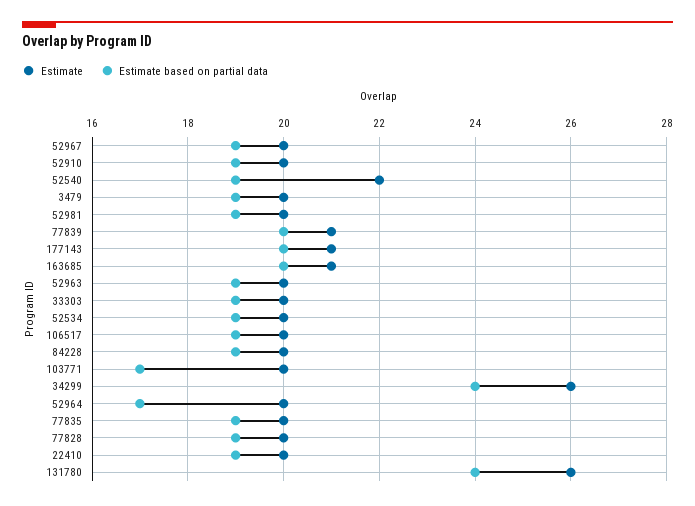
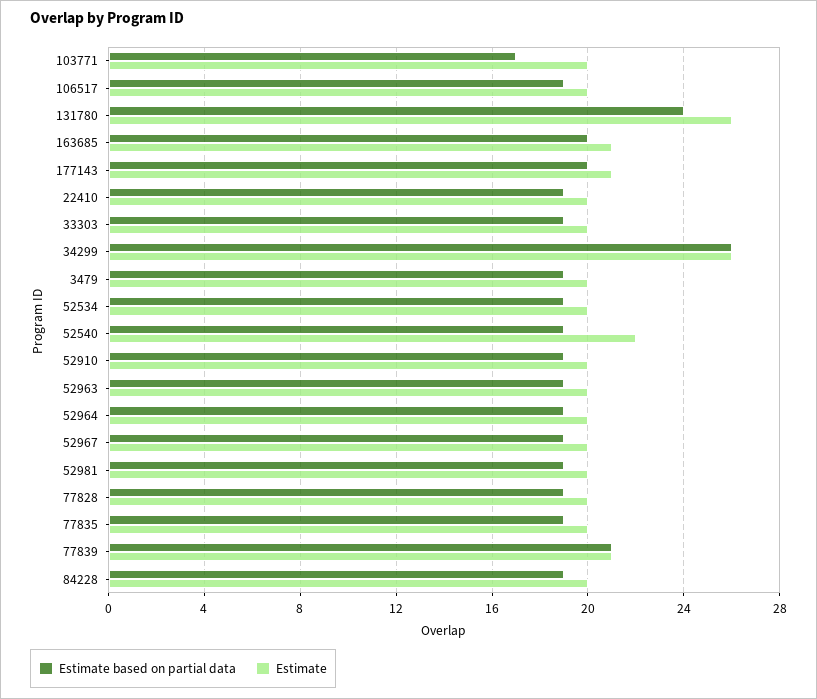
Estimate based on partial data, 77839: 20 -> 21
Estimate based on partial data, 34299: 24 -> 26
Estimate based on partial data, 52964: 17 -> 19

